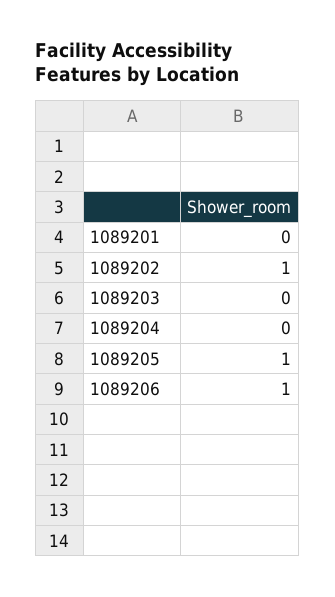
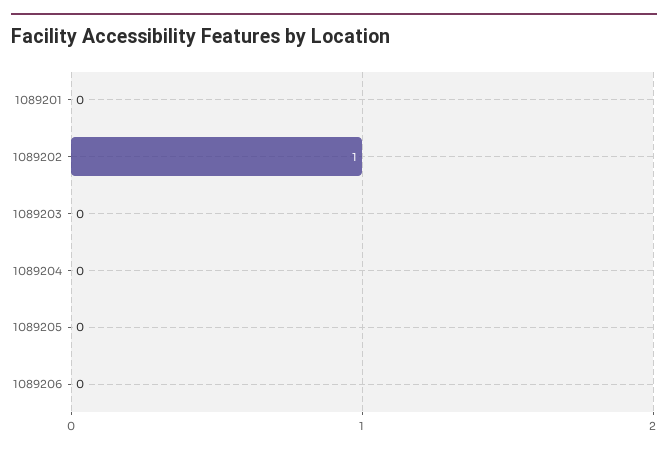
1089205: 1 -> 0
1089206: 1 -> 0

